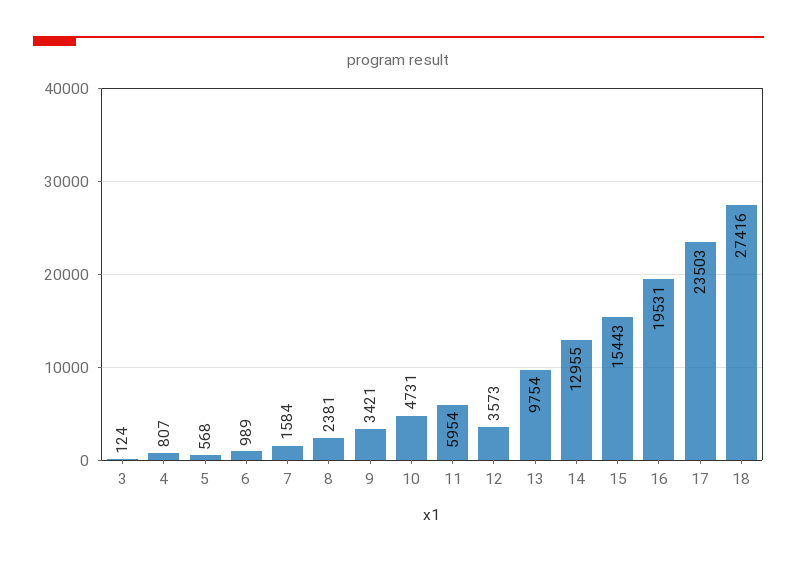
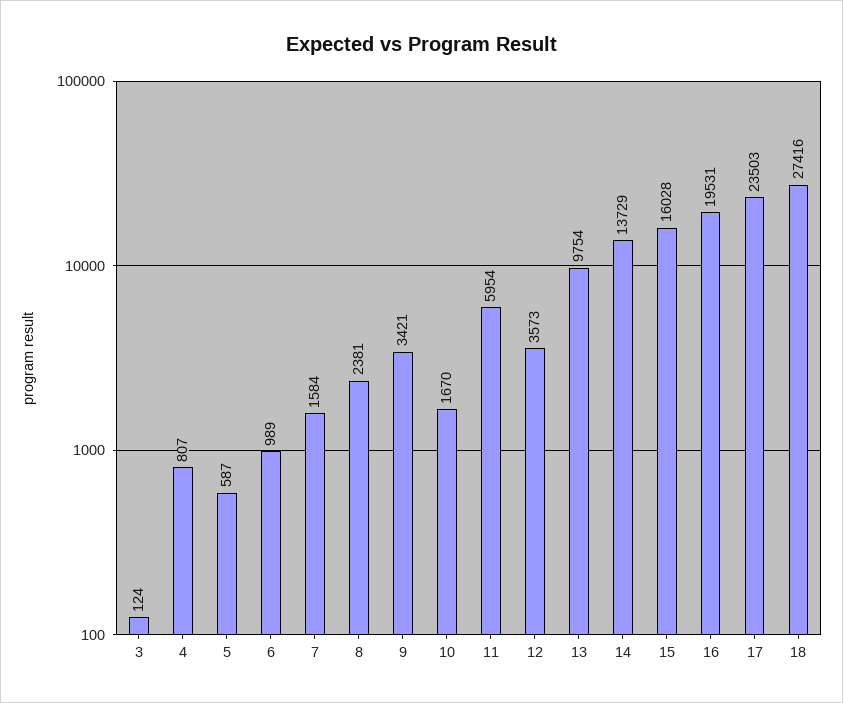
5: 568 -> 587
10: 4731 -> 1670
14: 12955 -> 13729
15: 15443 -> 16028

